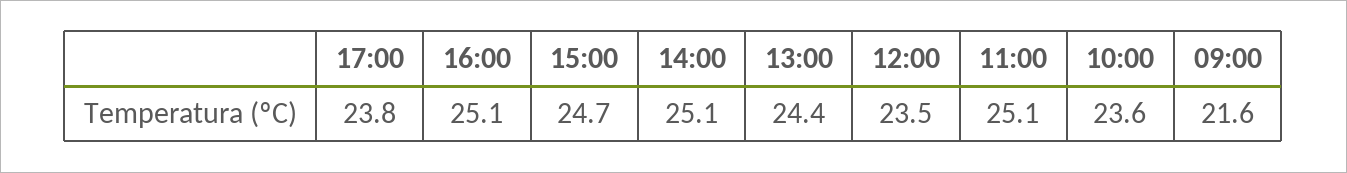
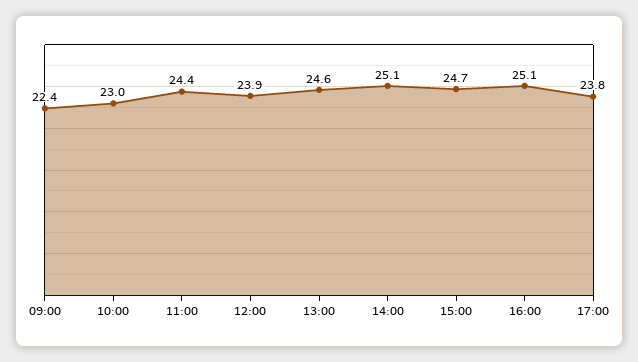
13:00: 24.4 -> 24.6
12:00: 23.5 -> 23.9
11:00: 25.1 -> 24.4
10:00: 23.6 -> 23
09:00: 21.6 -> 22.4

